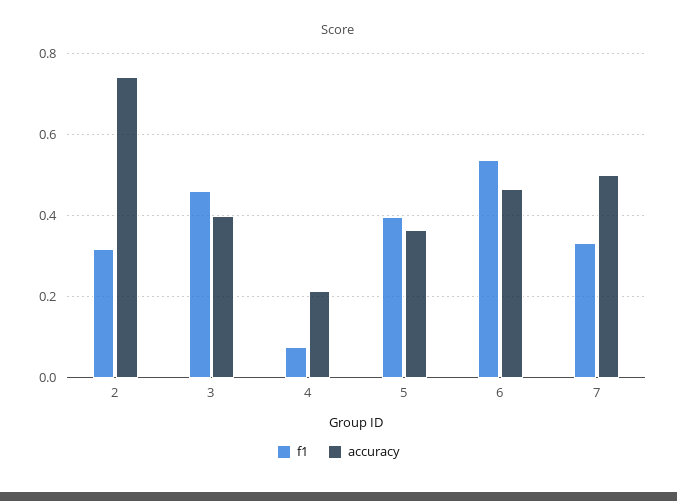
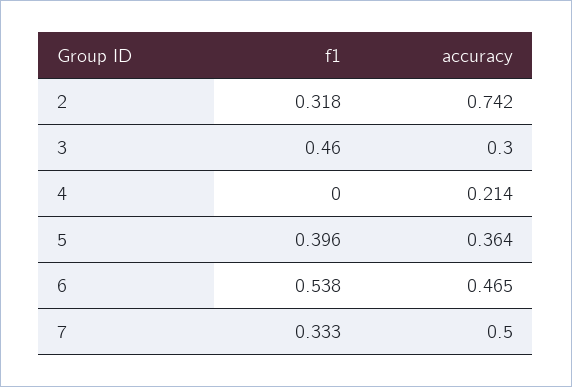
accuracy, 3: 0.4 -> 0.3
f1, 4: 0.08 -> 0

